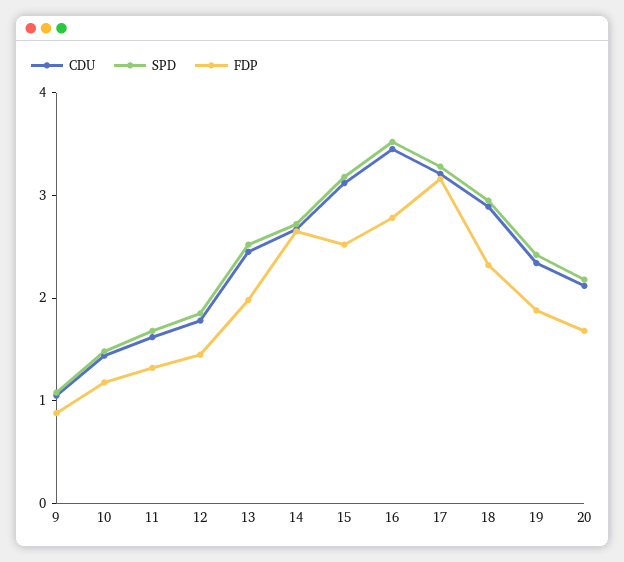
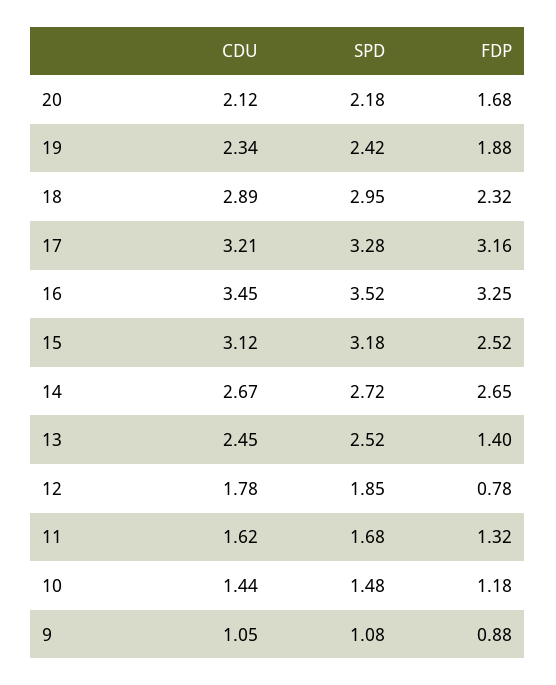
FDP, 12: 1.4 -> 0.78
FDP, 13: 2 -> 1.4
FDP, 16: 2.8 -> 3.25

